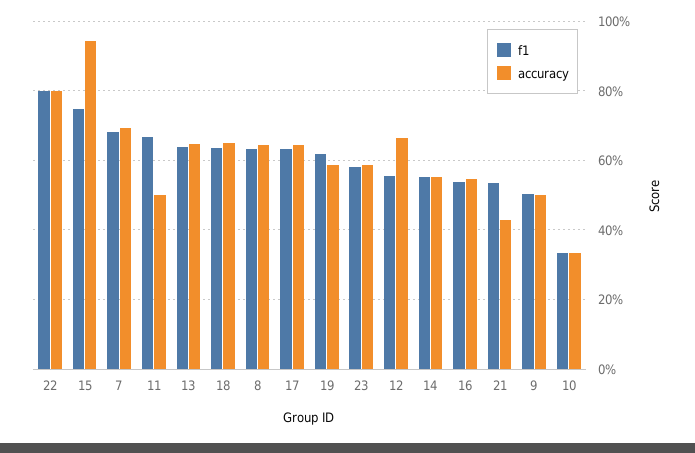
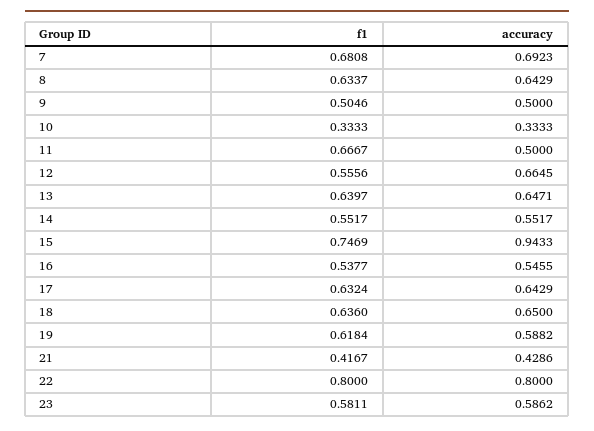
f1, 21: 0.54 -> 0.4167

